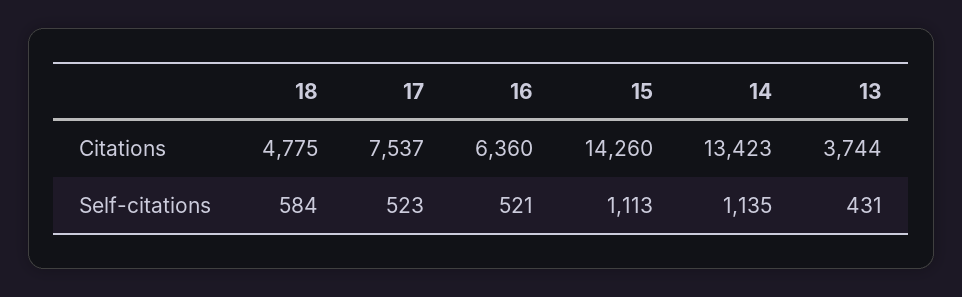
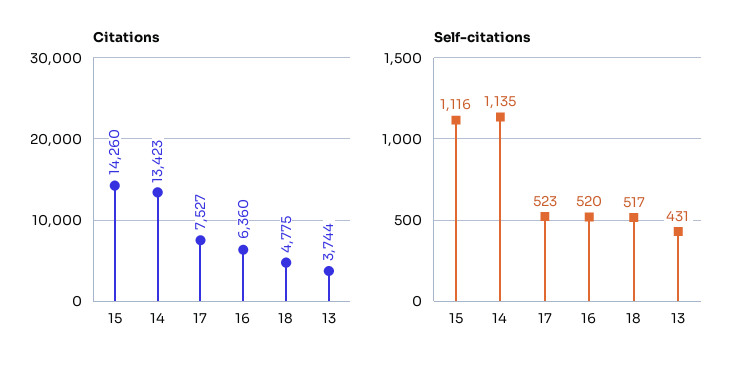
Citations, 17: 7537 -> 7527
Self-citations, 18: 584 -> 517
Self-citations, 16: 521 -> 520
Self-citations, 15: 1113 -> 1116

